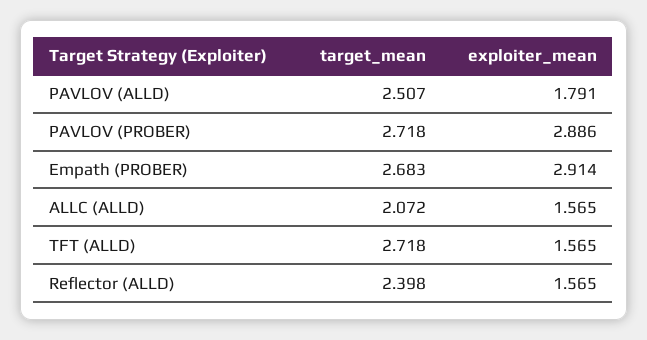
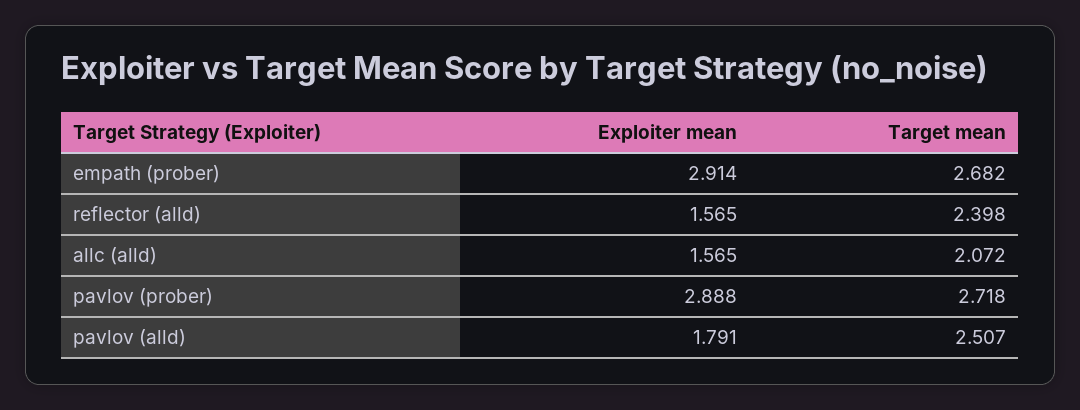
exploiter_mean, PAVLOV (PROBER): 2.886 -> 2.888
target_mean, Empath (PROBER): 2.683 -> 2.682
target_mean, TFT (ALLD): 2.718 -> none
exploiter_mean, TFT (ALLD): 1.565 -> none

